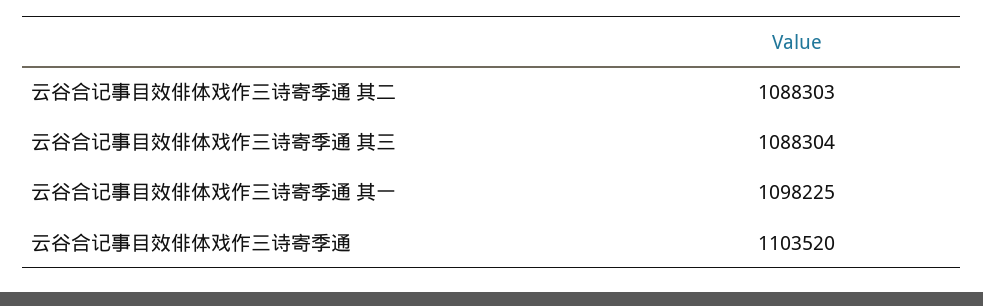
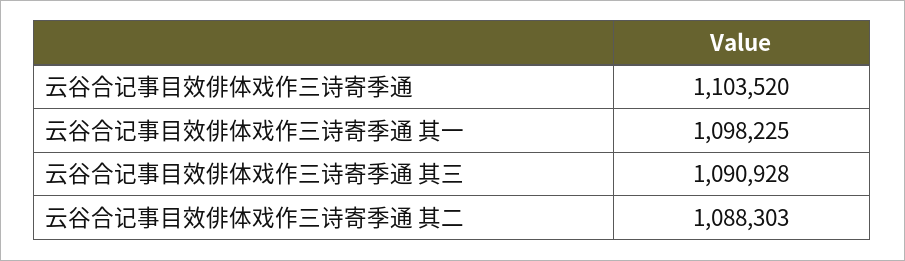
云谷合记事目效俳体戏作三诗寄季通 其三: 1088304 -> 1090928

